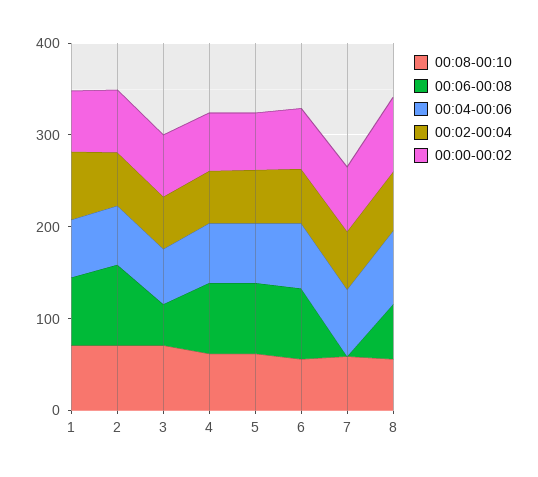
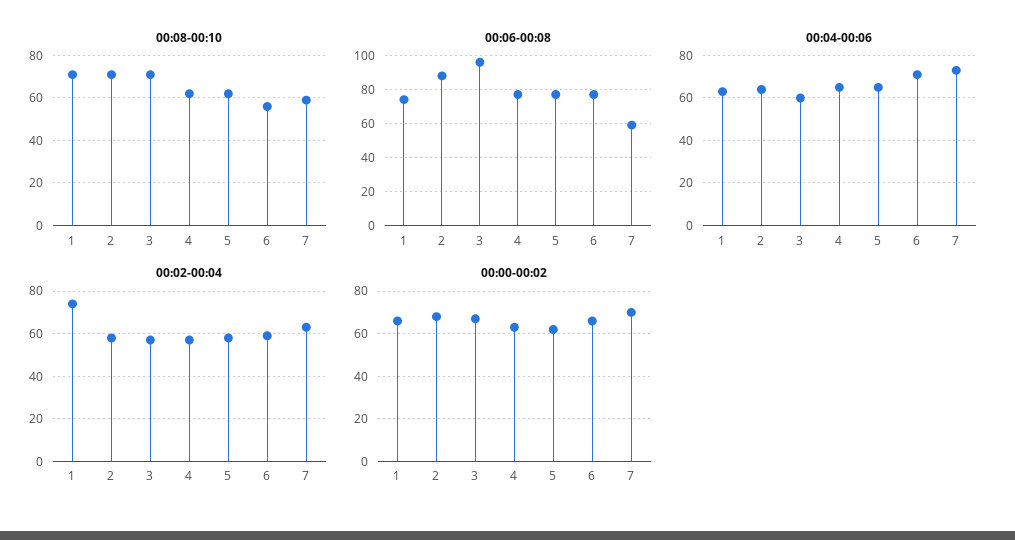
00:06-00:08, 3: 40 -> 95
00:06-00:08, 7: 0 -> 60
00:08-00:10, 8: 60 -> none
00:06-00:08, 8: 60 -> none
00:04-00:06, 8: 80 -> none
00:02-00:04, 8: 60 -> none
00:00-00:02, 8: 80 -> none

